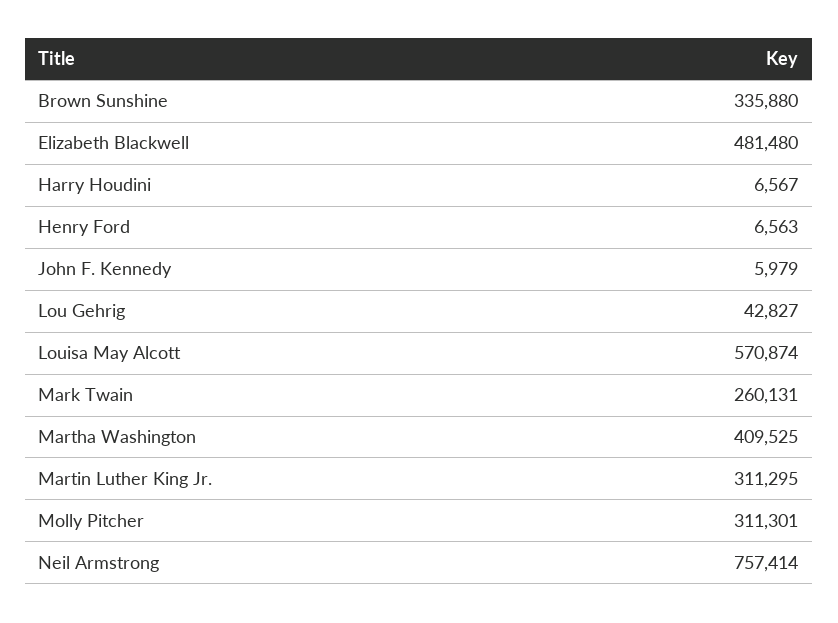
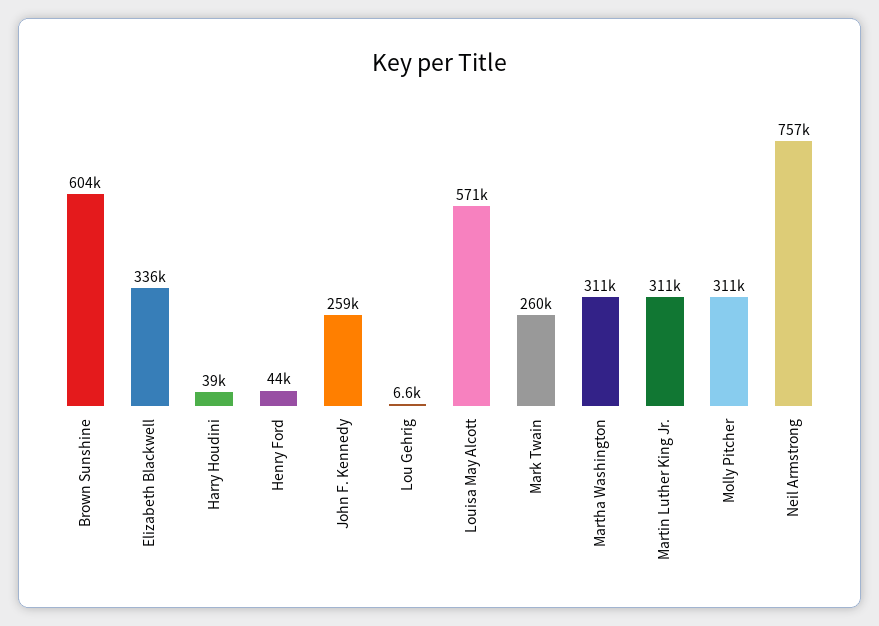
Brown Sunshine: 335880 -> 604000
Elizabeth Blackwell: 481480 -> 336000
Harry Houdini: 6567 -> 39000
Henry Ford: 6563 -> 44000
John F. Kennedy: 5979 -> 259000
Lou Gehrig: 42827 -> 6600
Martha Washington: 409525 -> 311000

